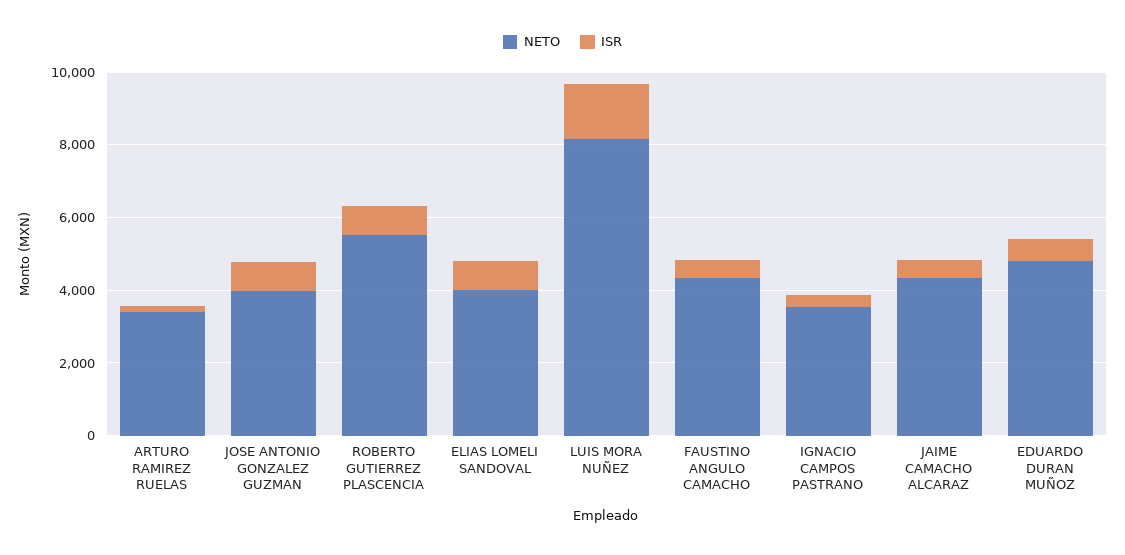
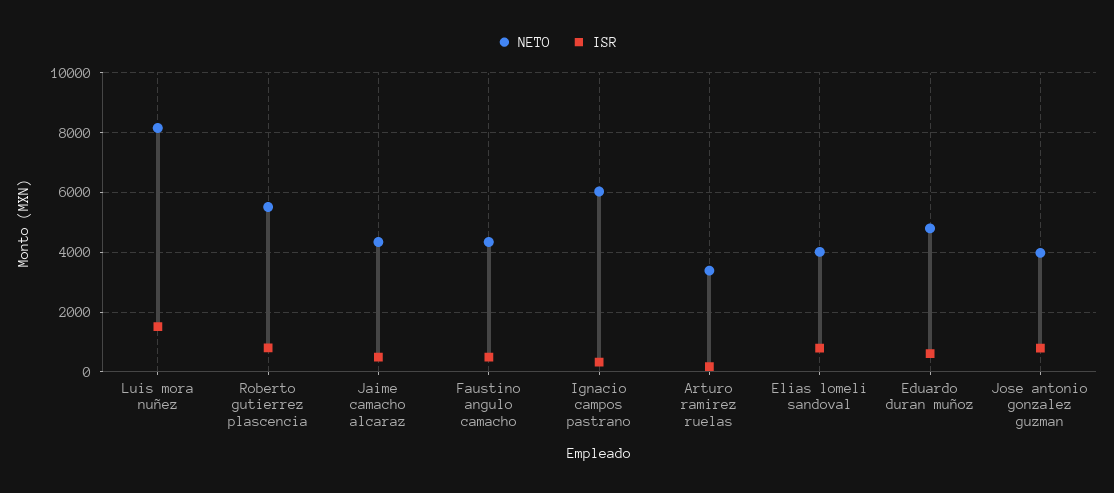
NETO, IGNACIO CAMPOS PASTRANO: 3500 -> 6000

